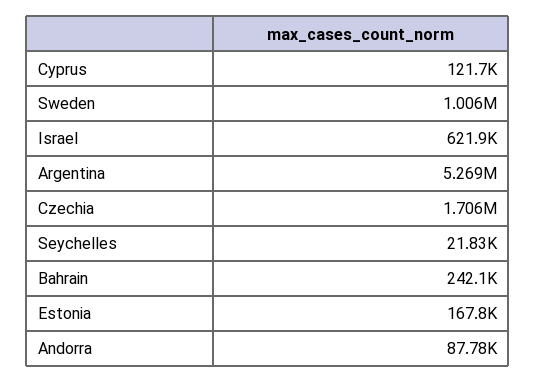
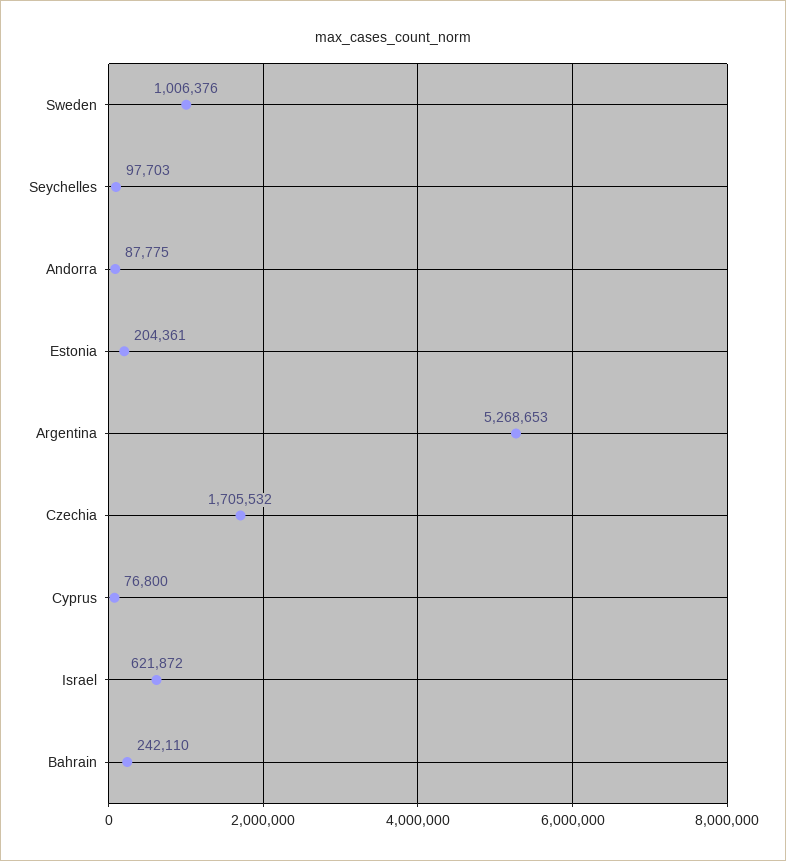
Cyprus: 121700 -> 76800
Seychelles: 21830 -> 97703
Estonia: 167800 -> 204361

